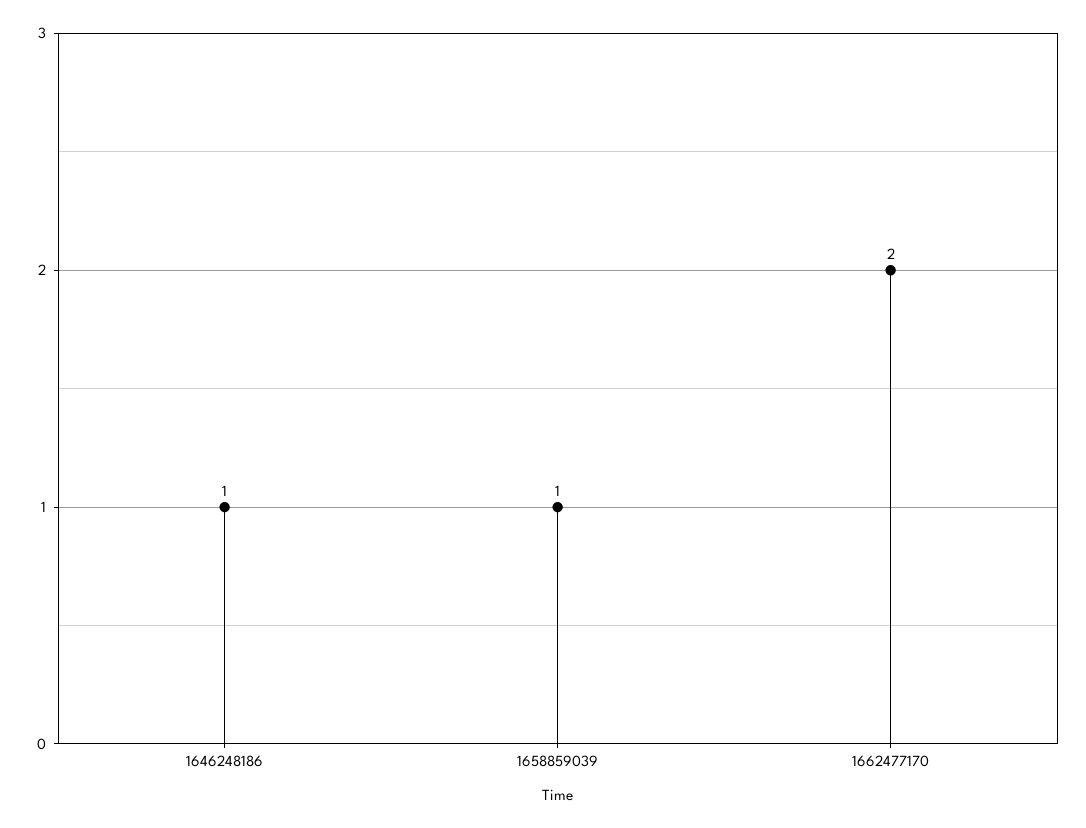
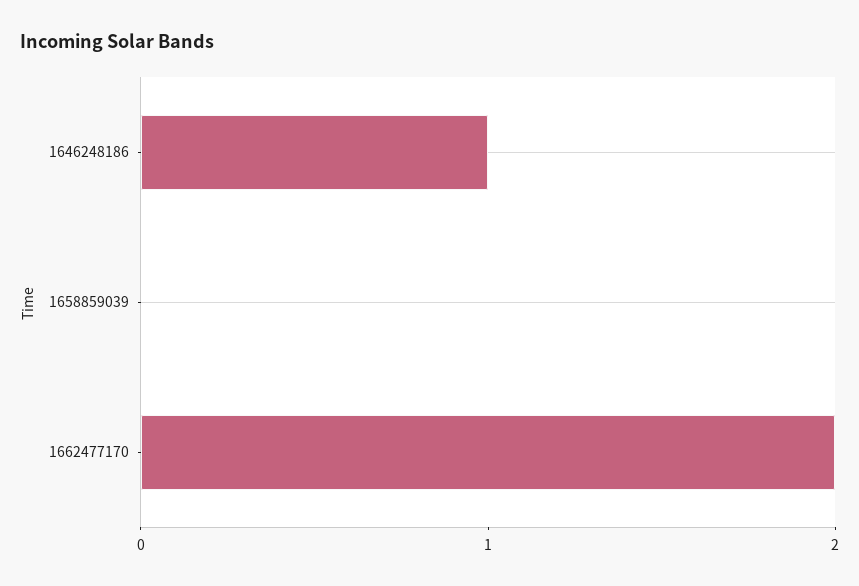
1658859039: 1 -> 0

